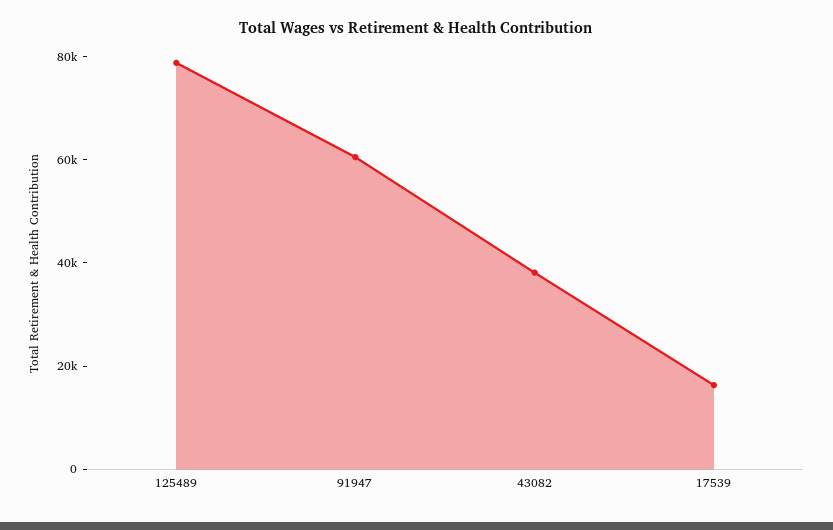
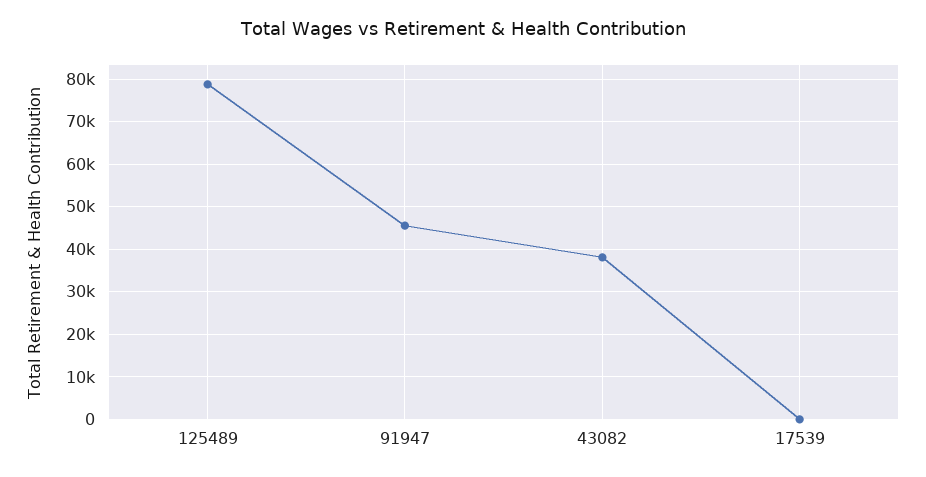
91947: 60000 -> 46000
17539: 15000 -> 0

